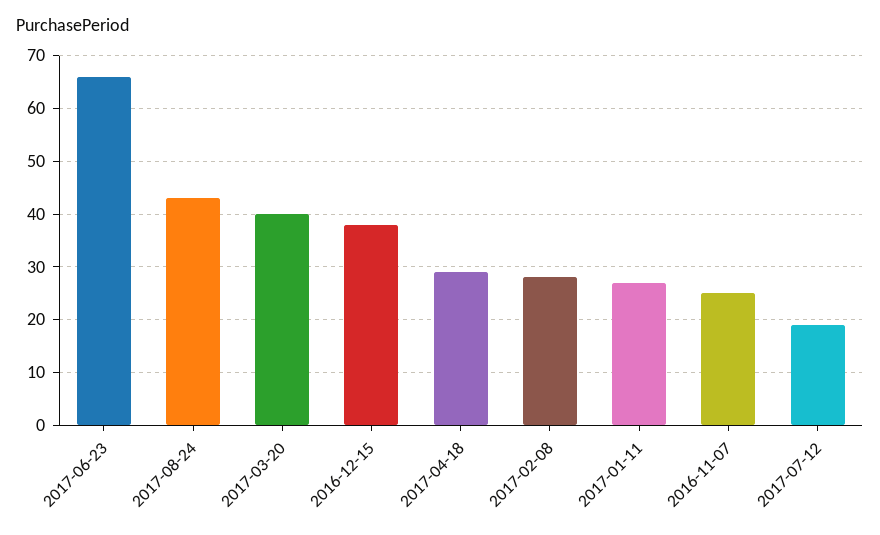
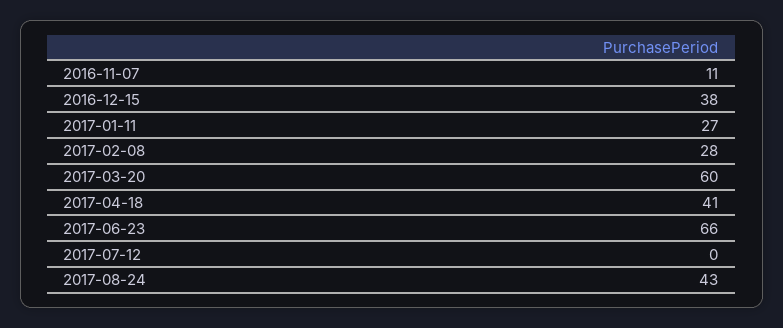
2017-03-20: 40 -> 60
2017-04-18: 30 -> 41
2016-11-07: 25 -> 11
2017-07-12: 20 -> 0

